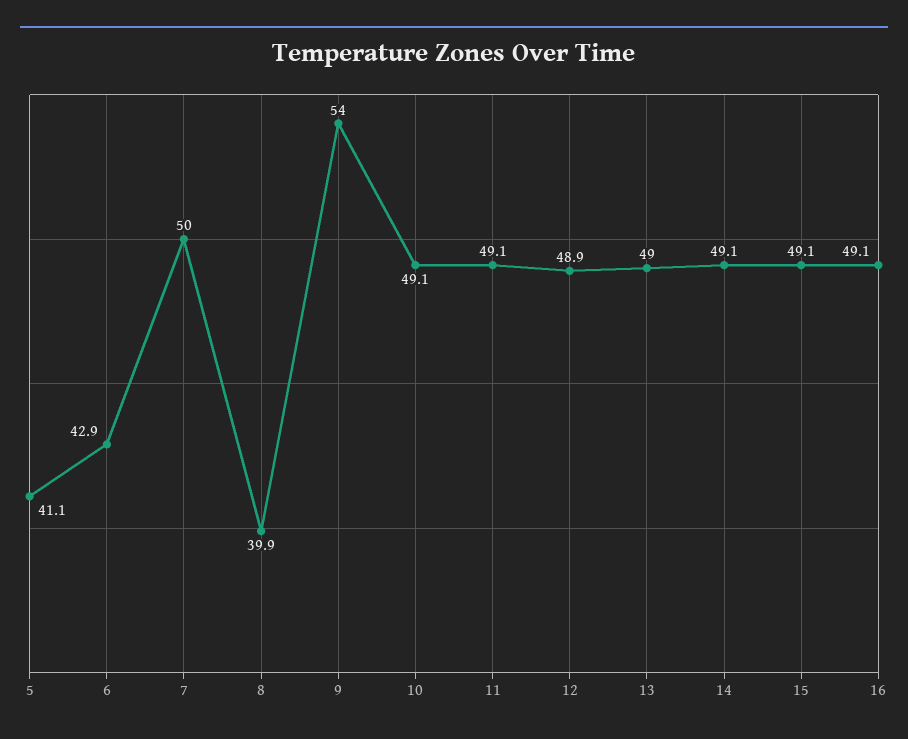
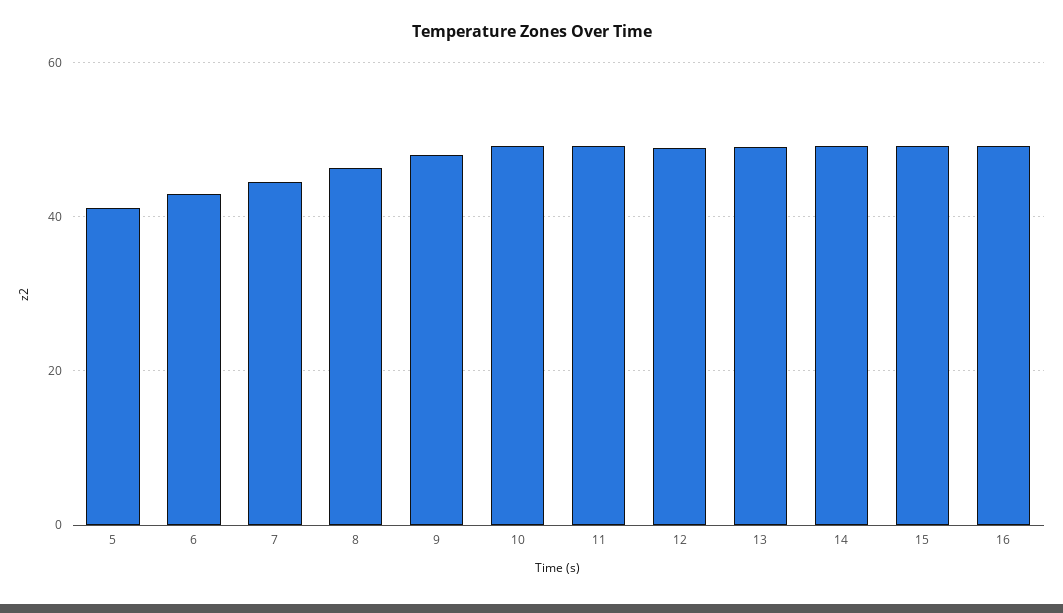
7: 50 -> 44
8: 39.9 -> 46
9: 54 -> 48

